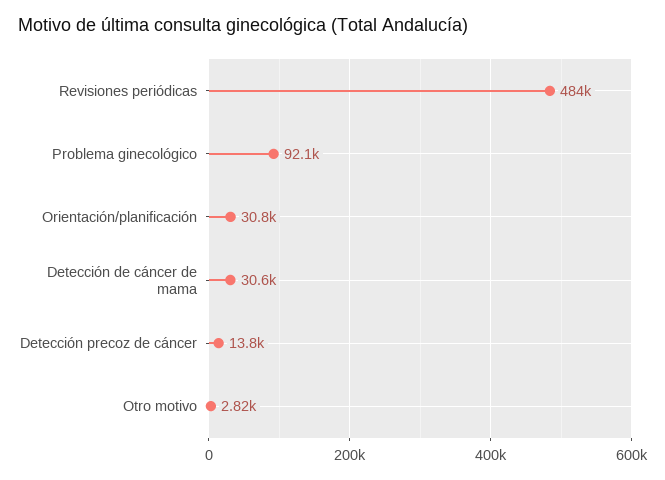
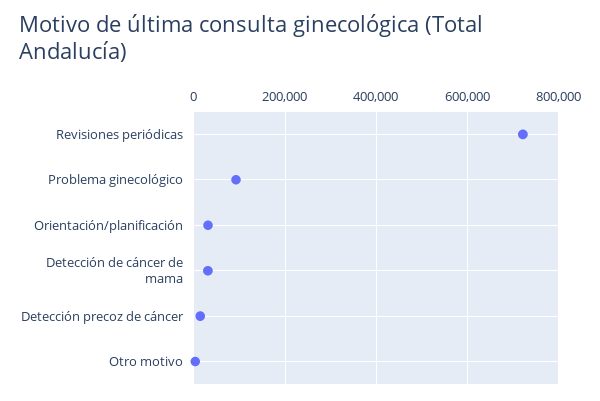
Revisiones periódicas: 484000 -> 720000

